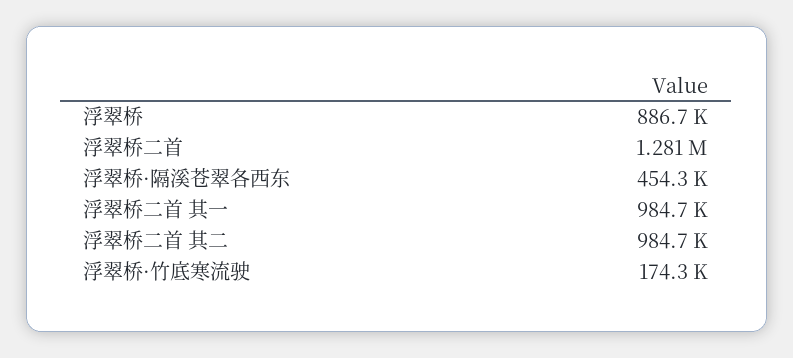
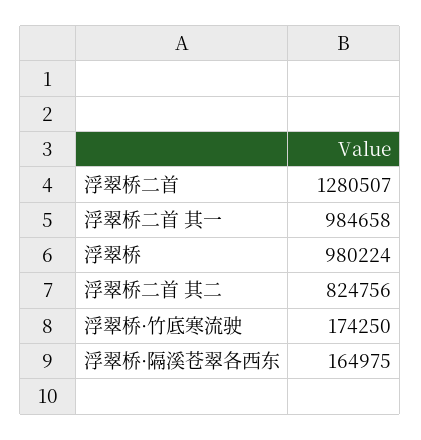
浮翠桥: 886700 -> 980224
浮翠桥·隔溪苍翠各西东: 454300 -> 164975
浮翠桥二首 其二: 984700 -> 824756

